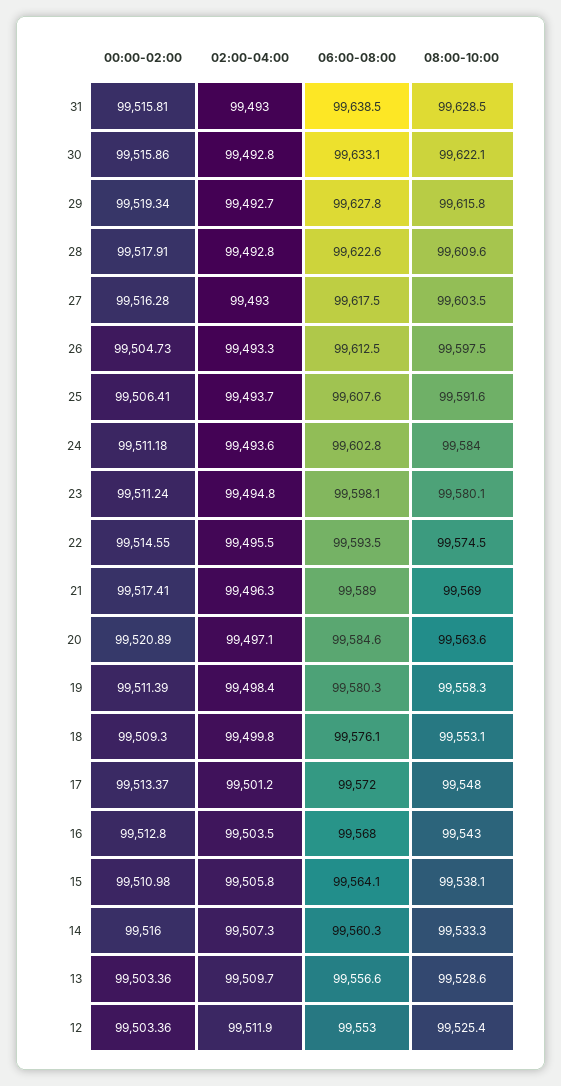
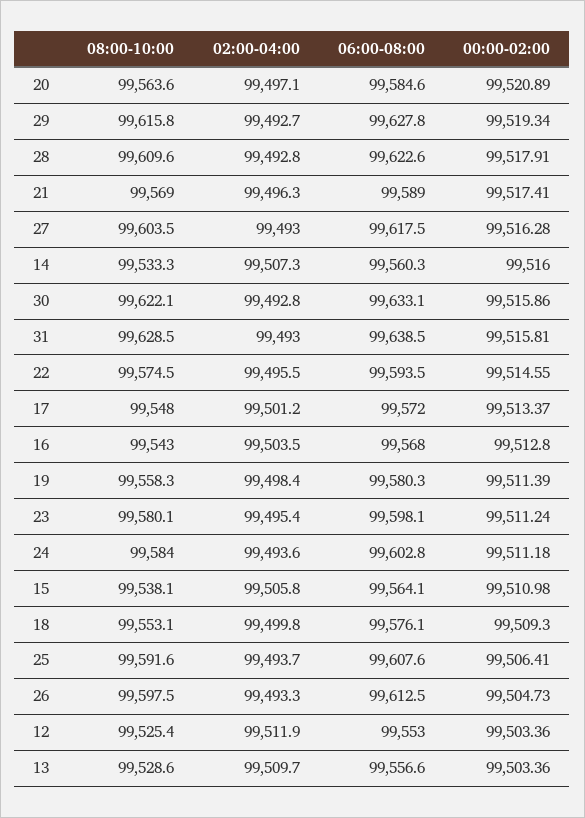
02:00-04:00, 23: 99494.8 -> 99495.4

